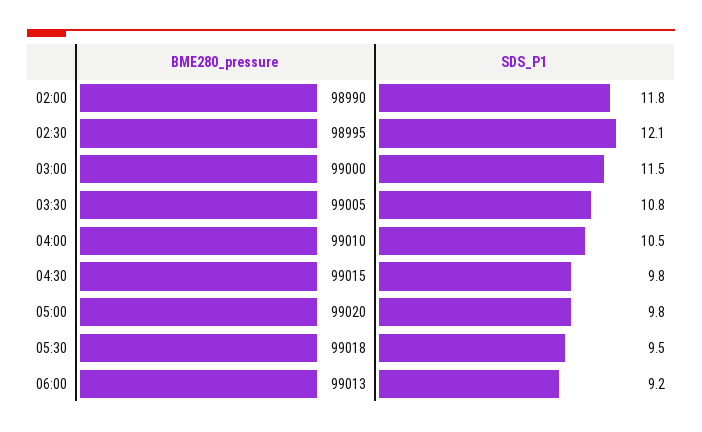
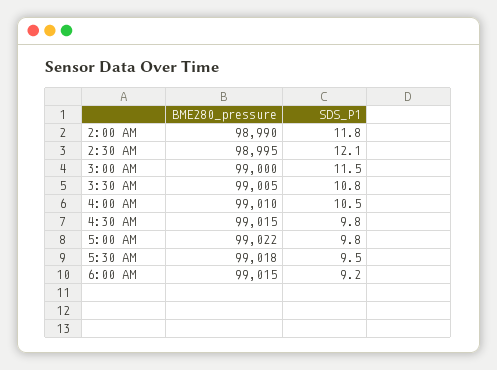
BME280_pressure, 05:00: 99020 -> 99022
BME280_pressure, 06:00: 99013 -> 99015

